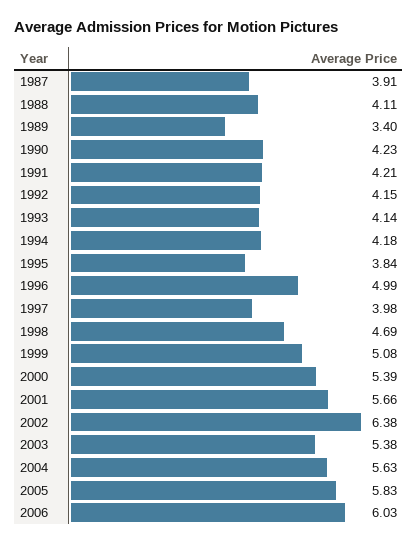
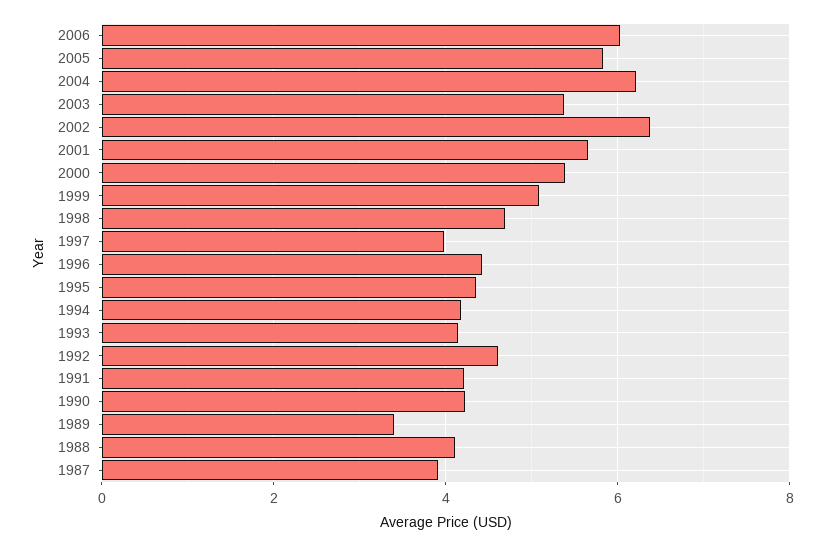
1992: 4.15 -> 4.6
1995: 3.84 -> 4.4
1996: 4.99 -> 4.4
2004: 5.63 -> 6.2

